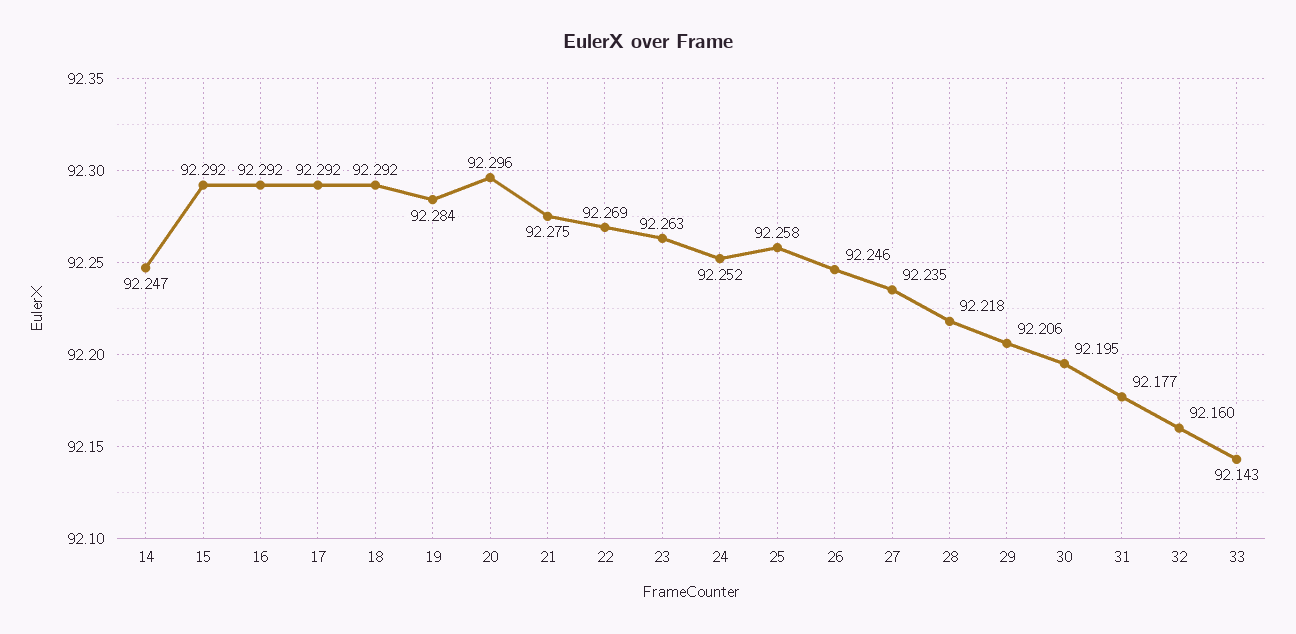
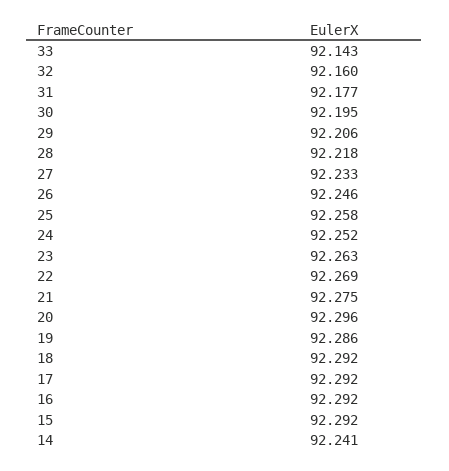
14: 92.247 -> 92.241
19: 92.284 -> 92.286
27: 92.235 -> 92.233

